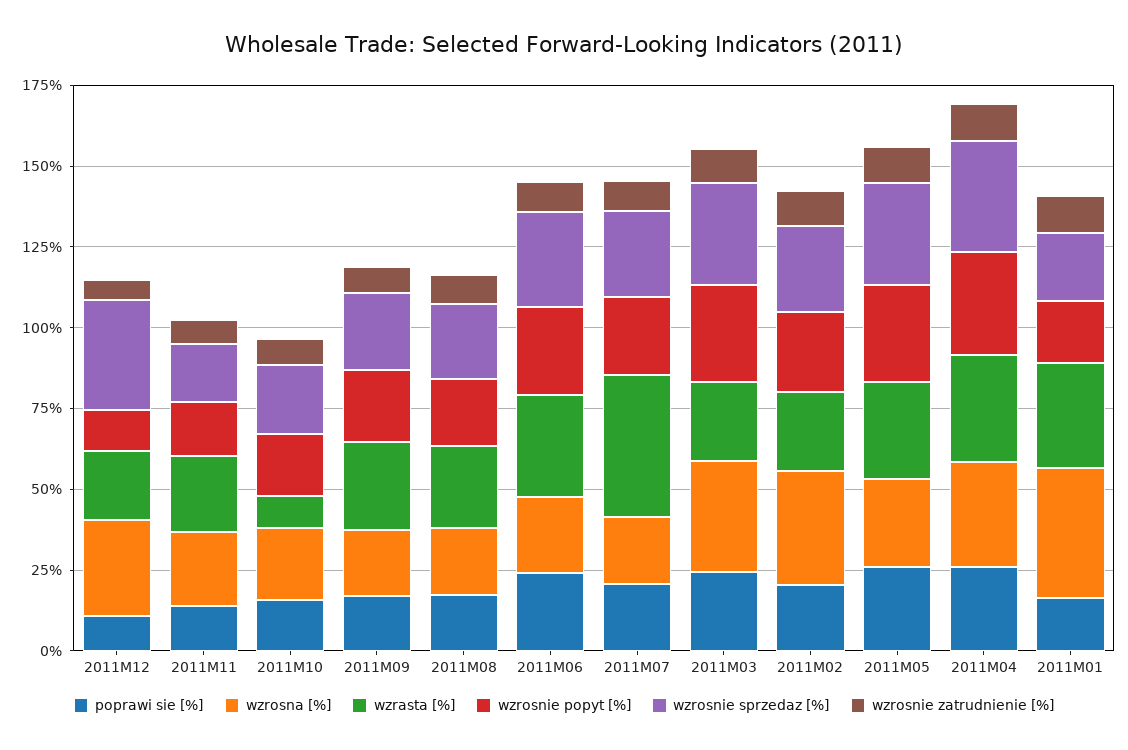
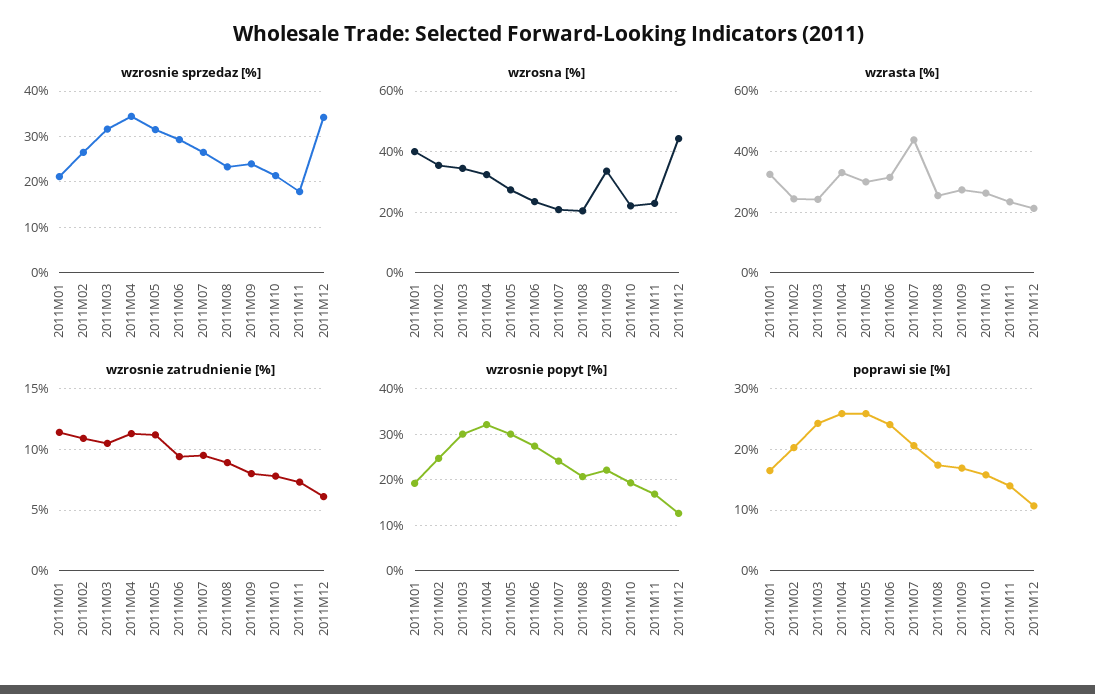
wzrosna [%], 2011M12: 30 -> 44
wzrasta [%], 2011M10: 10 -> 26
wzrosna [%], 2011M09: 20 -> 34

